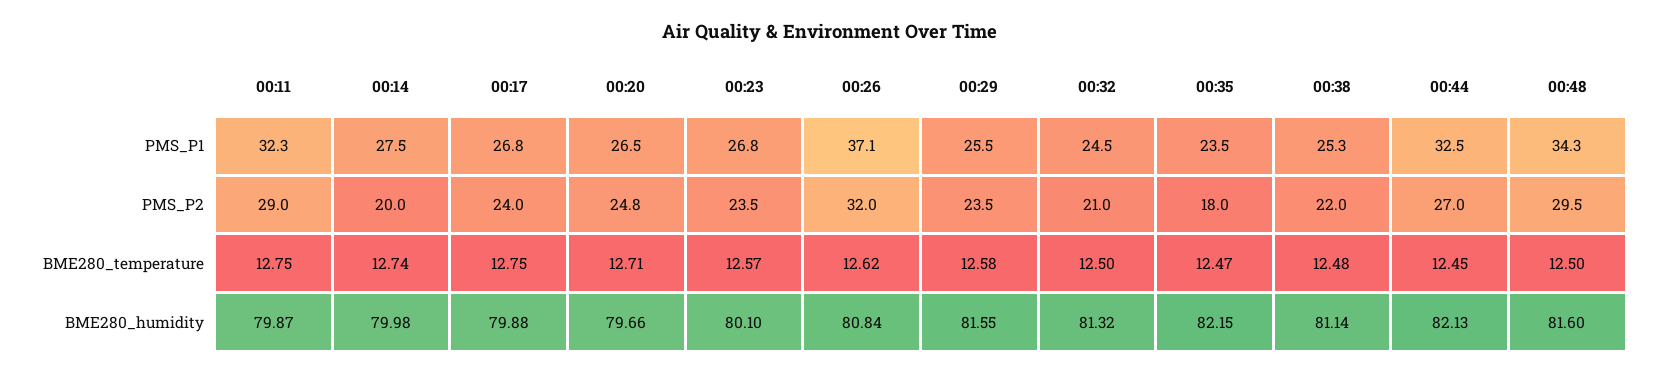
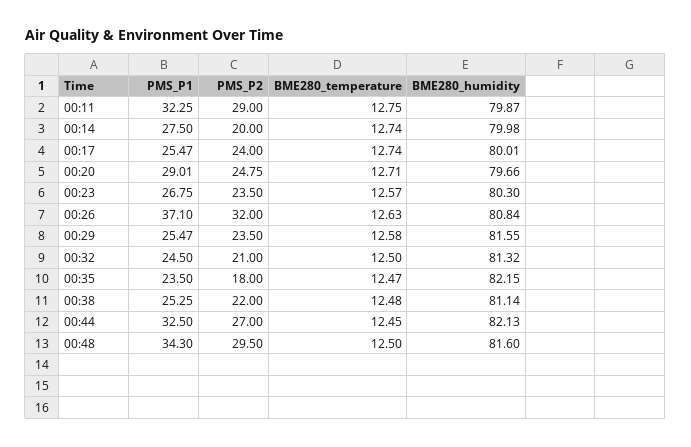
00:17, PMS_P1: 26.8 -> 25.47
00:20, PMS_P1: 26.5 -> 29.01
00:17, BME280_temperature: 12.75 -> 12.74
00:26, BME280_temperature: 12.62 -> 12.63
00:17, BME280_humidity: 79.88 -> 80.01
00:23, BME280_humidity: 80.1 -> 80.3

